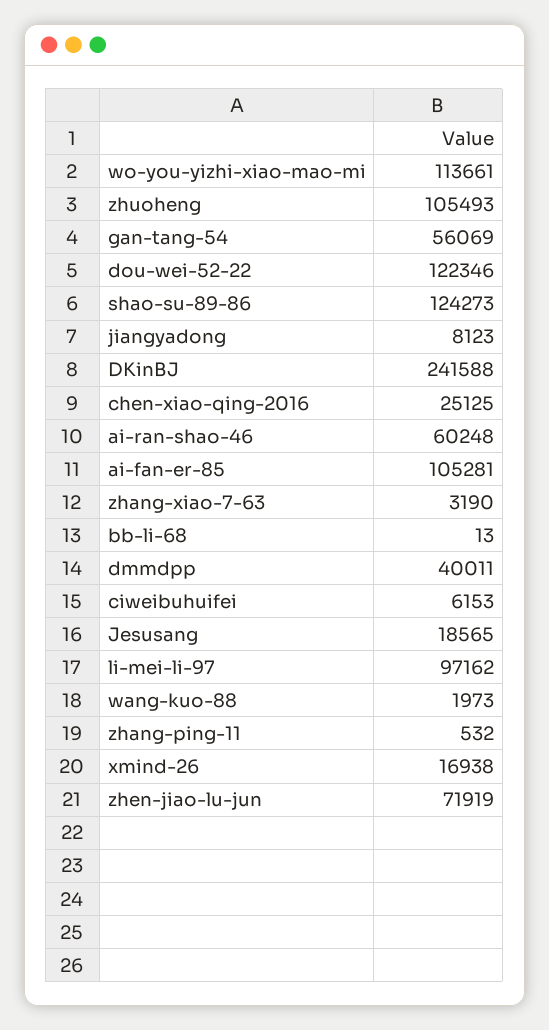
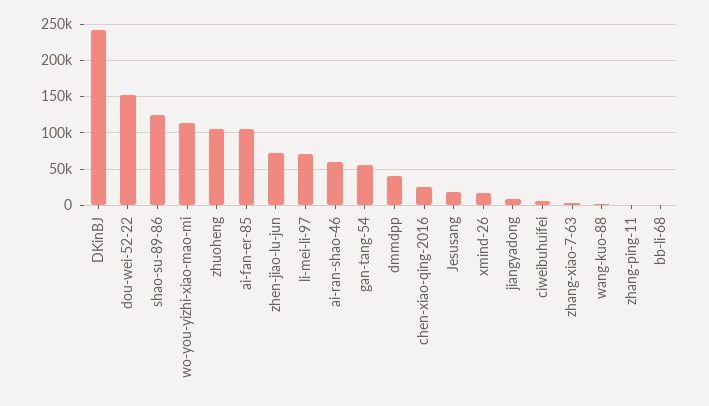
dou-wei-52-22: 122346 -> 150000
li-mei-li-97: 97162 -> 70000

